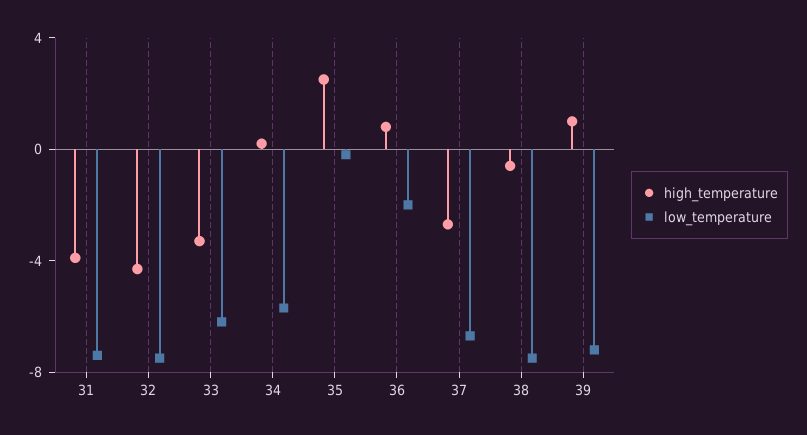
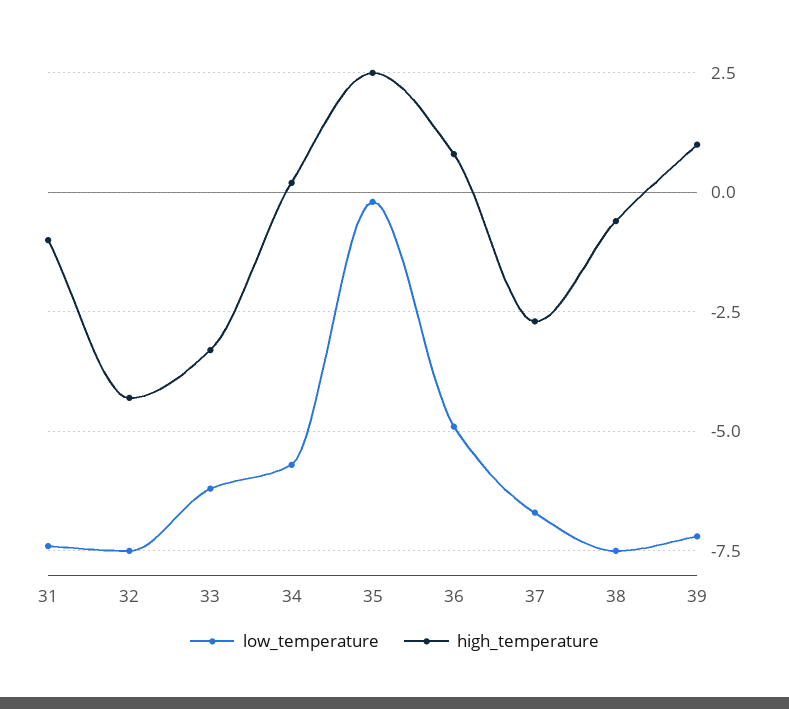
high_temperature, 31: -4 -> -1
low_temperature, 36: -2 -> -5

